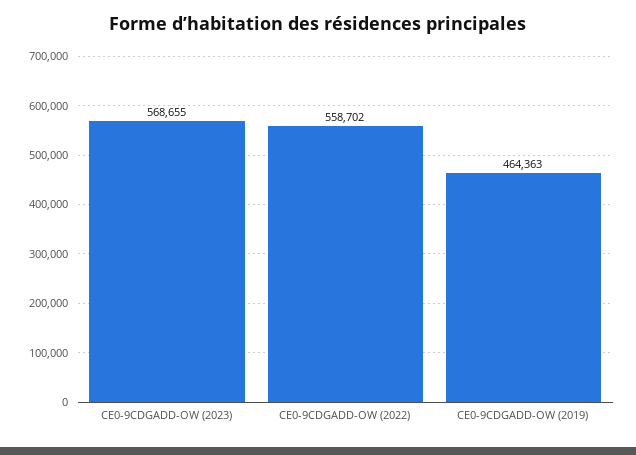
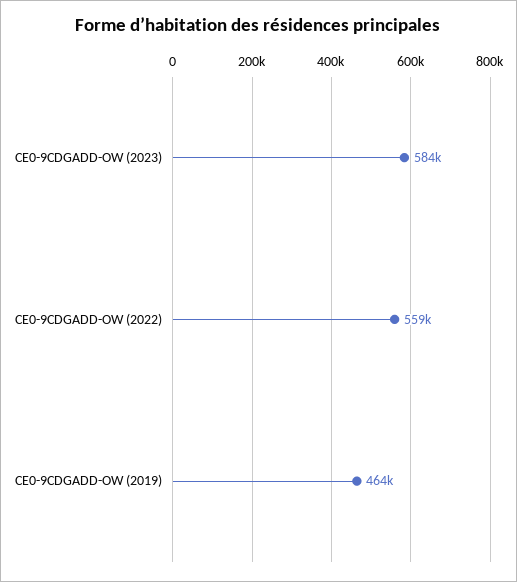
CE0-9CDGADD-OW (2023): 568655 -> 584000

